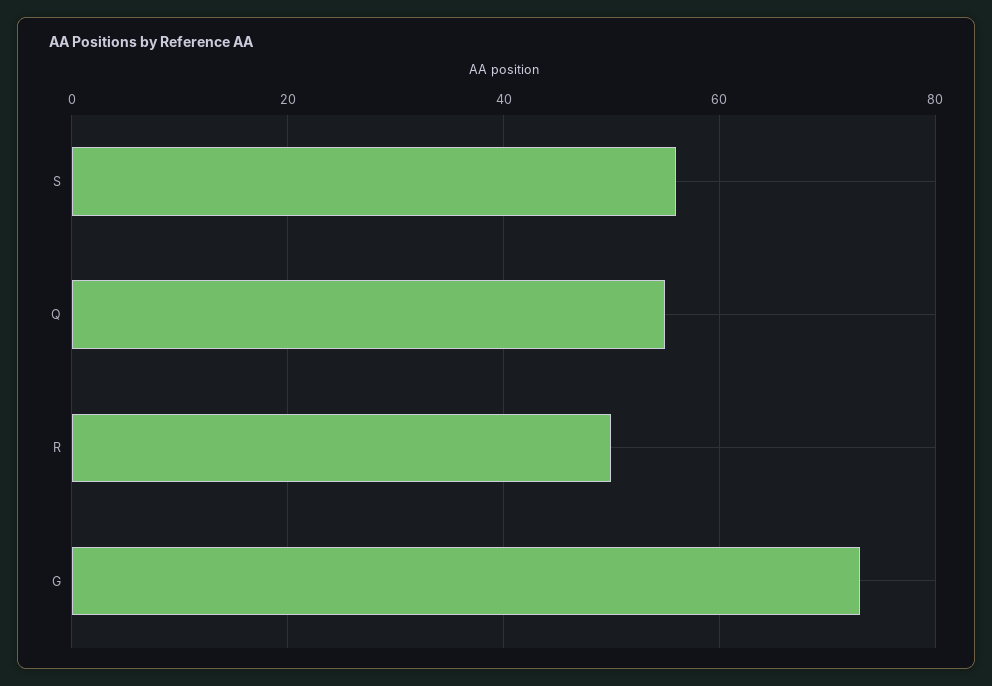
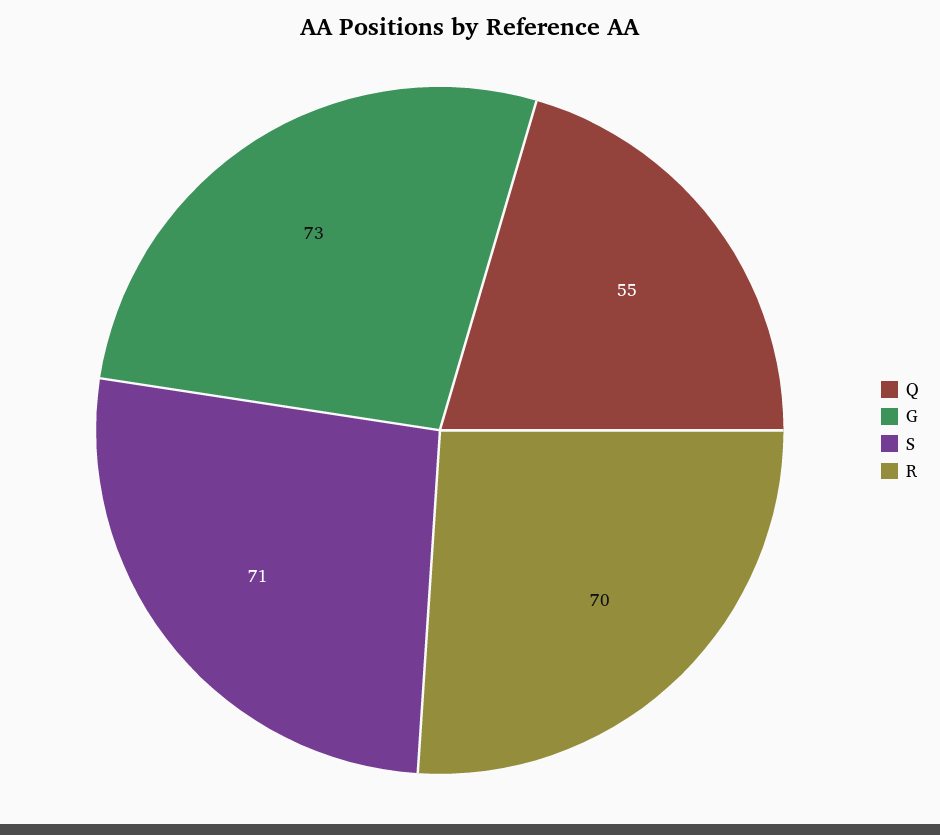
S: 55 -> 71
R: 50 -> 70

